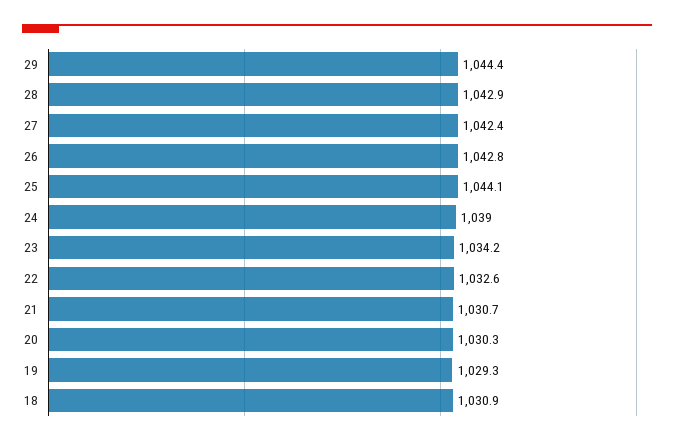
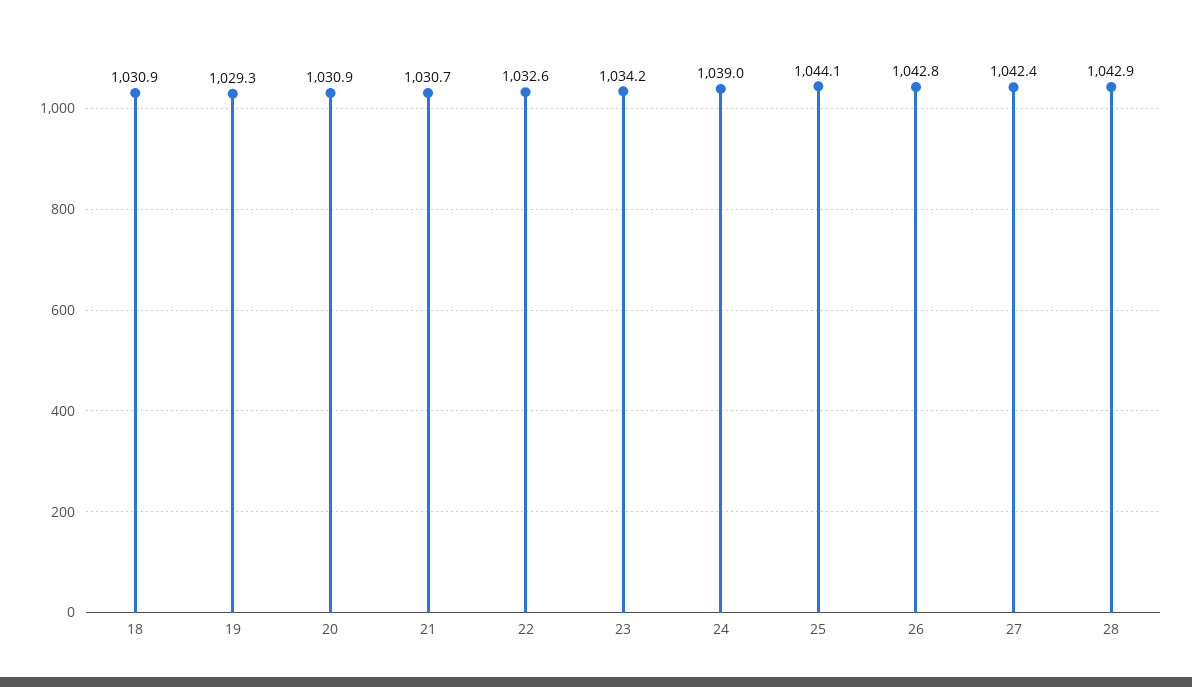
29: 1044.4 -> none
20: 1030.3 -> 1030.9

